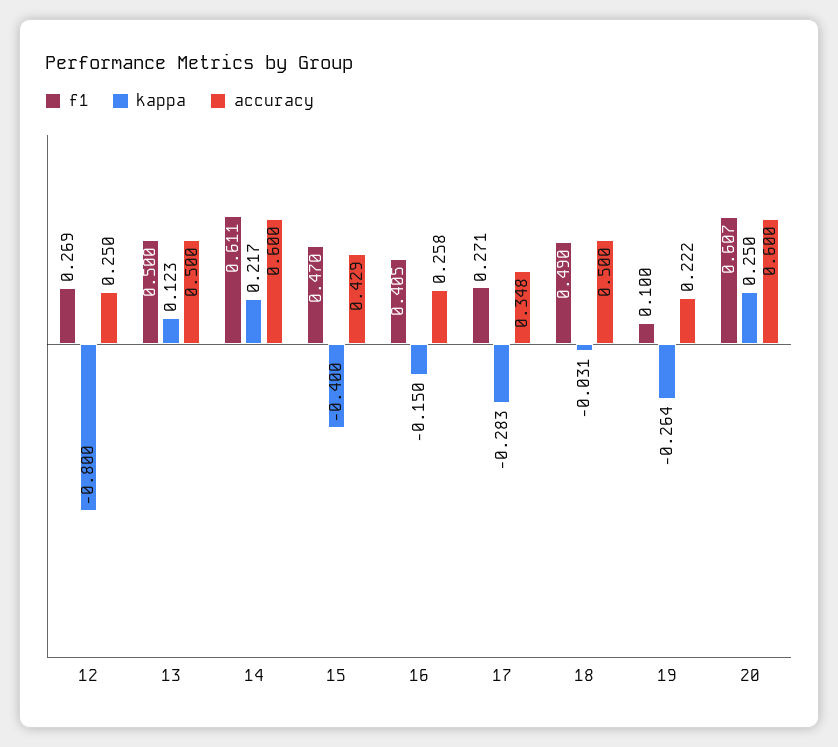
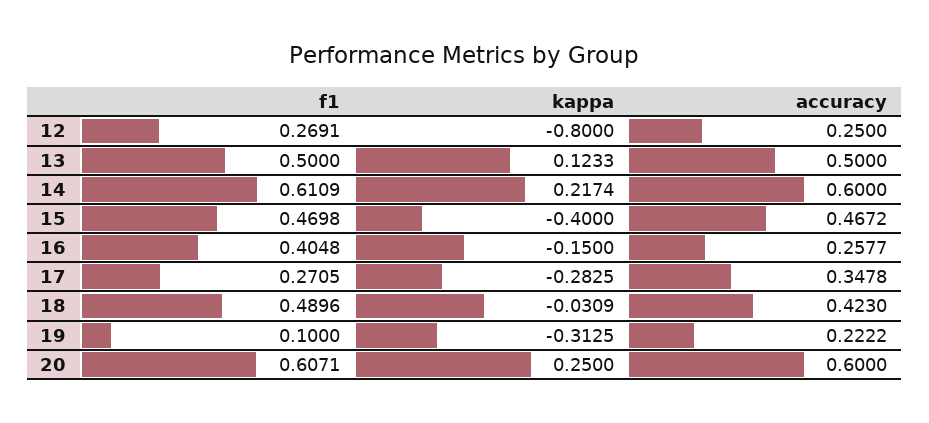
accuracy, 15: 0.429 -> 0.4672
accuracy, 18: 0.5 -> 0.423
kappa, 19: -0.264 -> -0.3125

